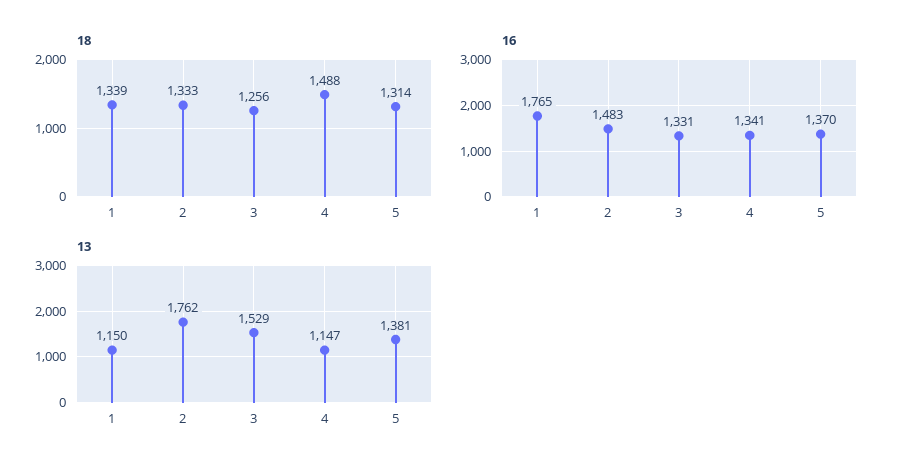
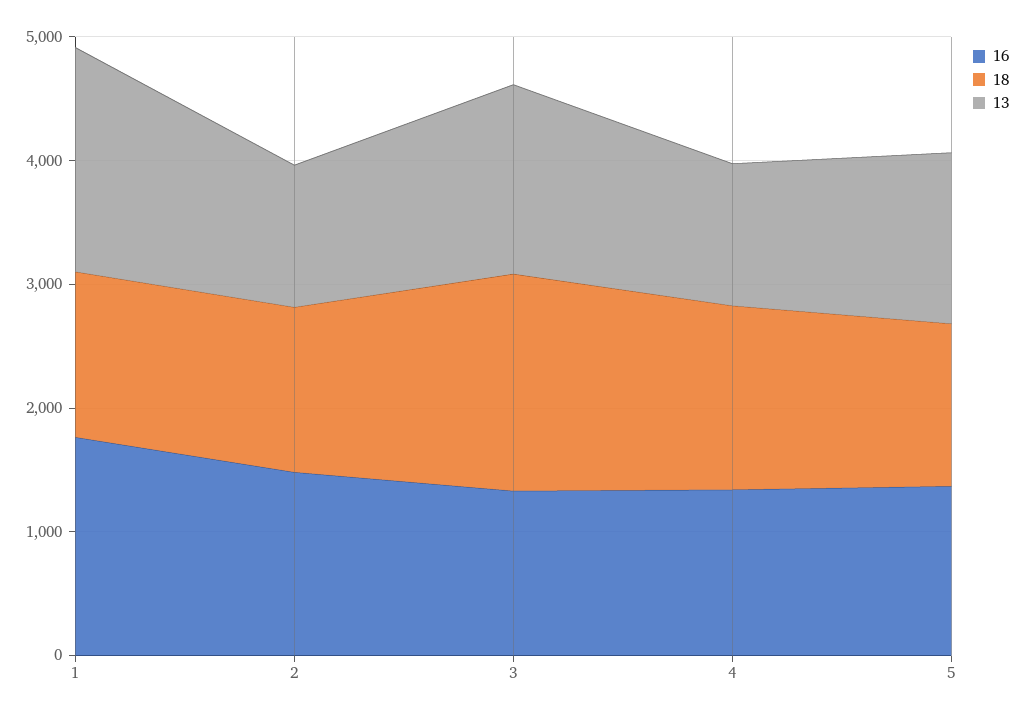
18, 3: 1256 -> 1800
13, 1: 1150 -> 1800
13, 2: 1762 -> 1200

